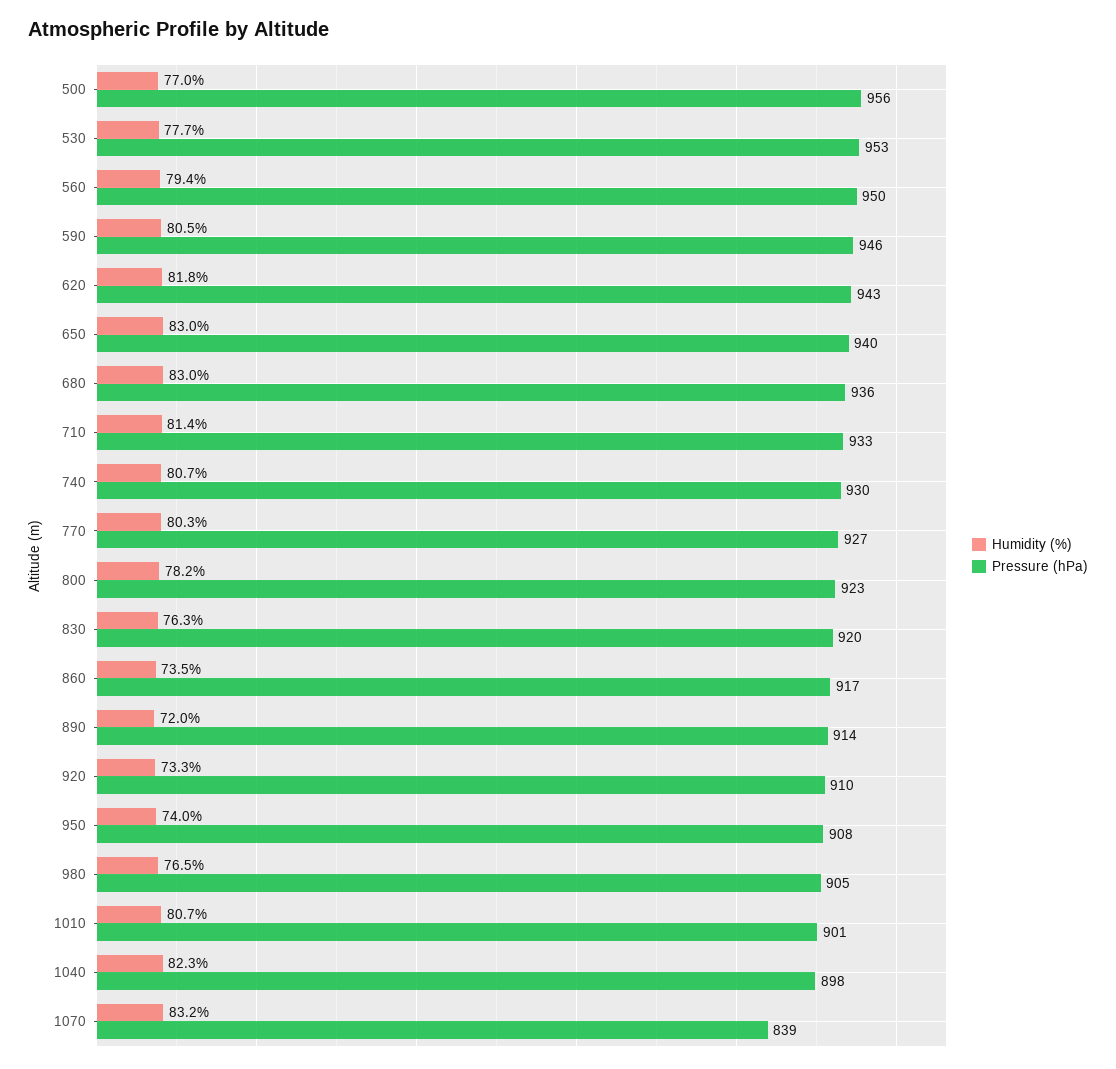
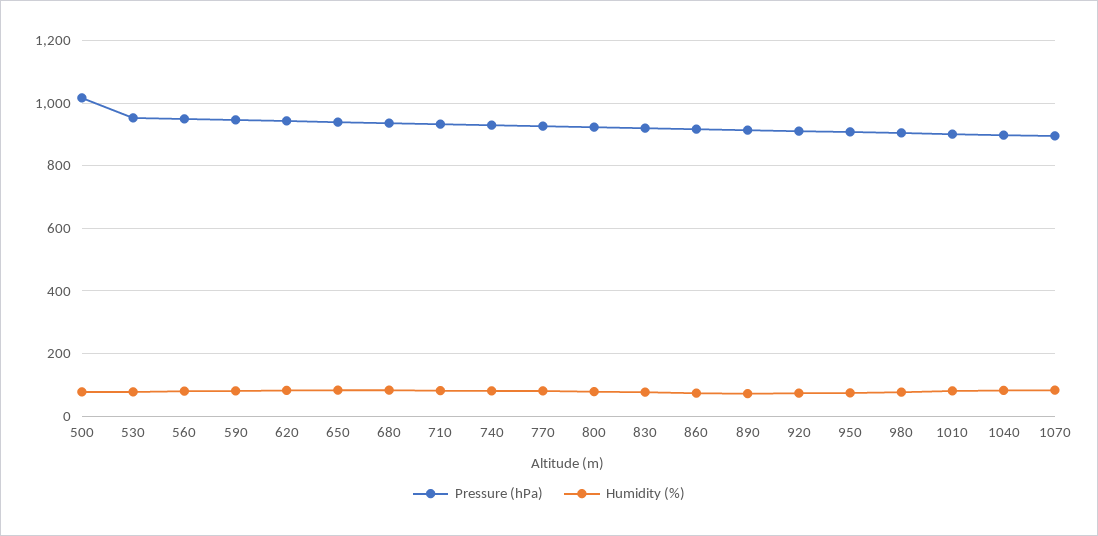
Pressure (hPa), 500: 956 -> 1020
Pressure (hPa), 1070: 839 -> 900

